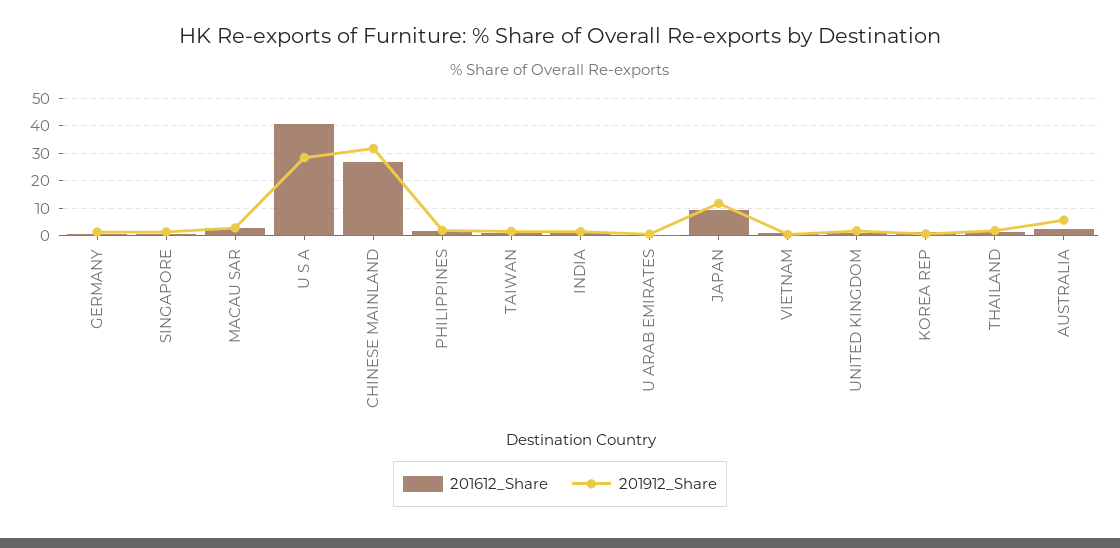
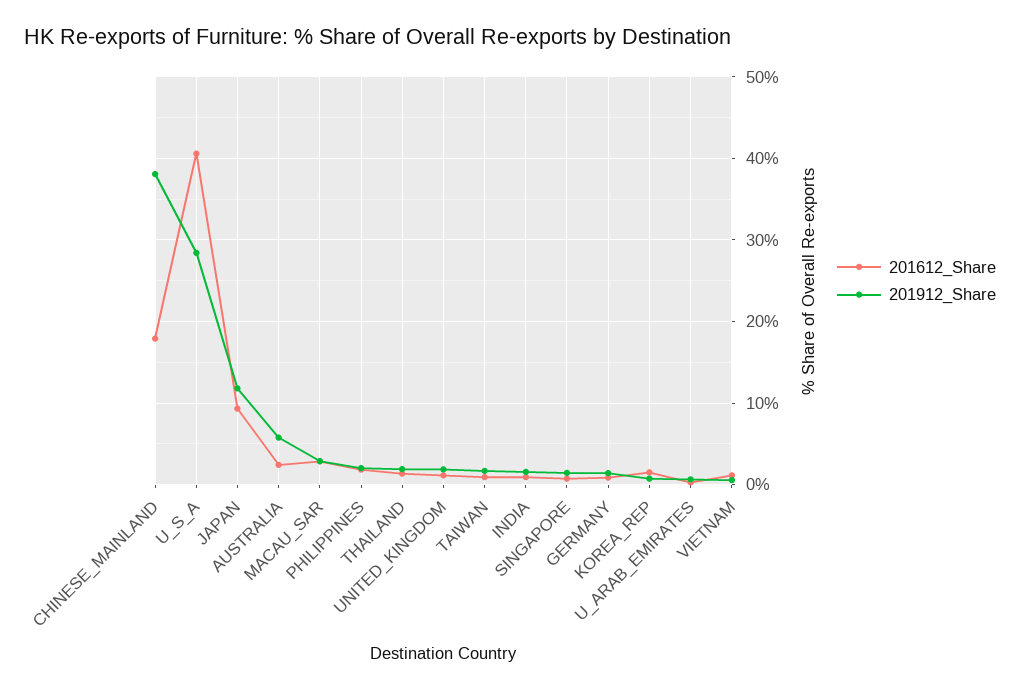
201612_Share, CHINESE MAINLAND: 27.5 -> 18
201912_Share, CHINESE MAINLAND: 32.5 -> 38

